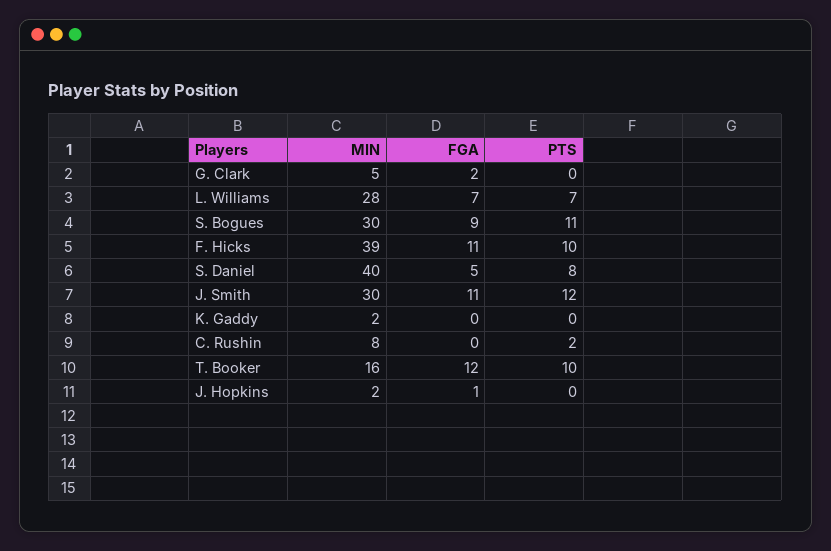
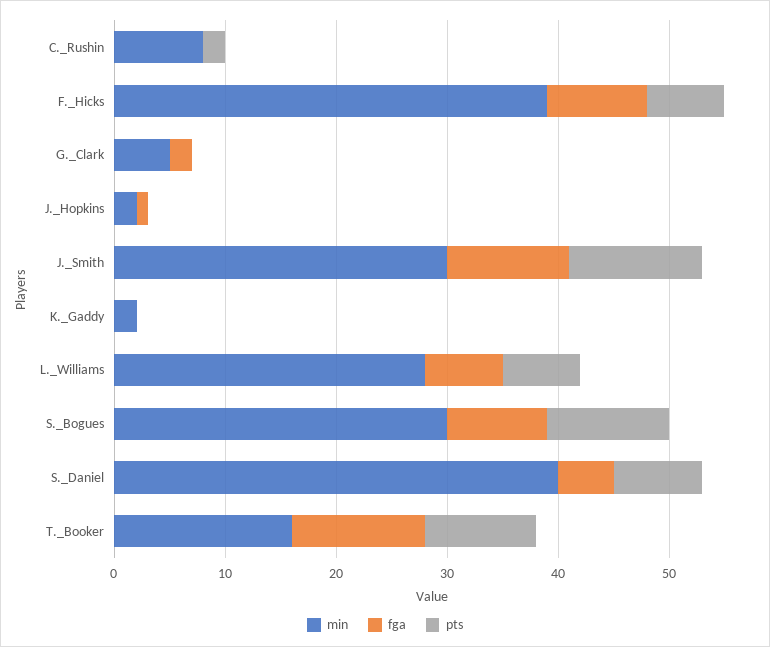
FGA, F. Hicks: 11 -> 9
PTS, F. Hicks: 10 -> 7

